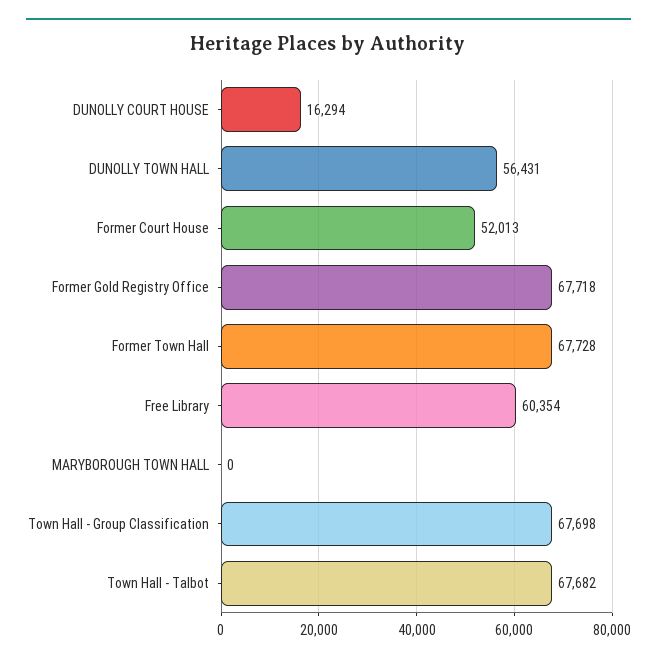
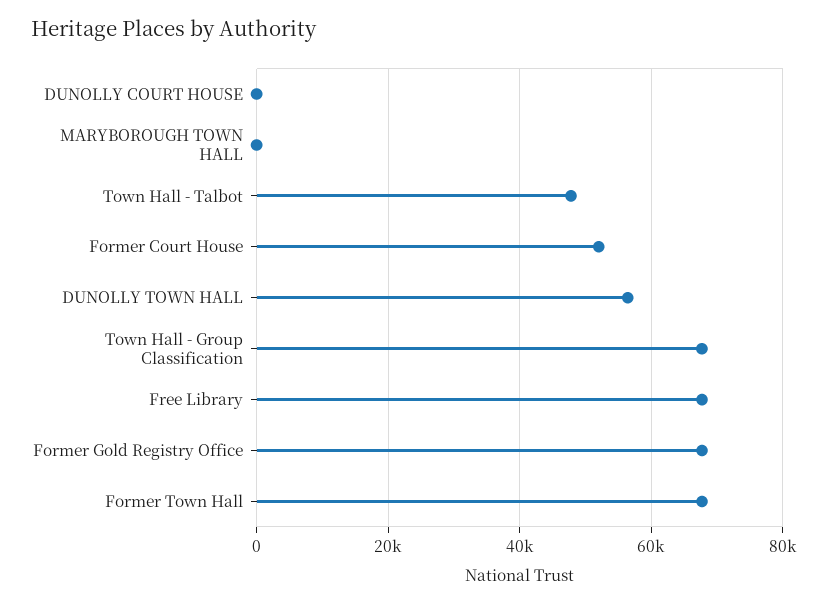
DUNOLLY COURT HOUSE: 16294 -> 0
Free Library: 60354 -> 68000
Town Hall - Talbot: 67682 -> 48000

